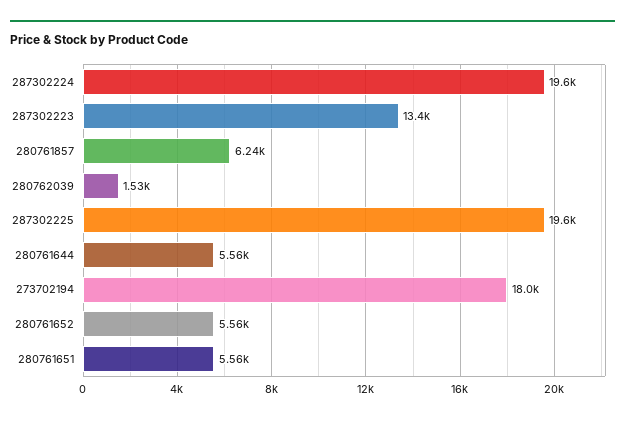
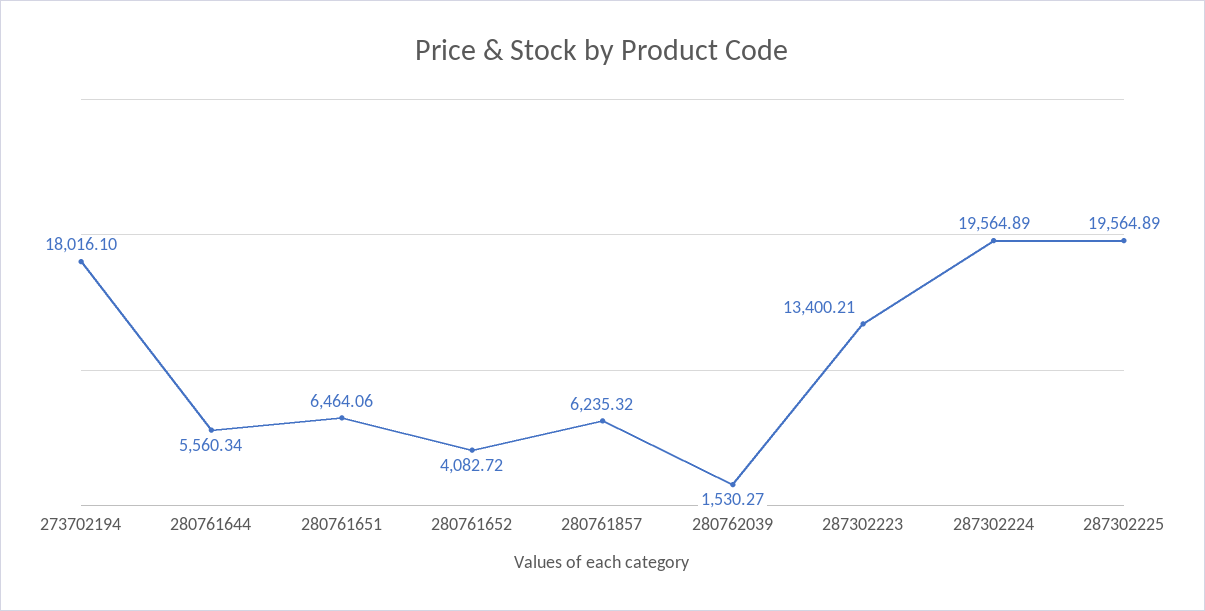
280761652: 5560 -> 4082.72
280761651: 5560 -> 6464.06

